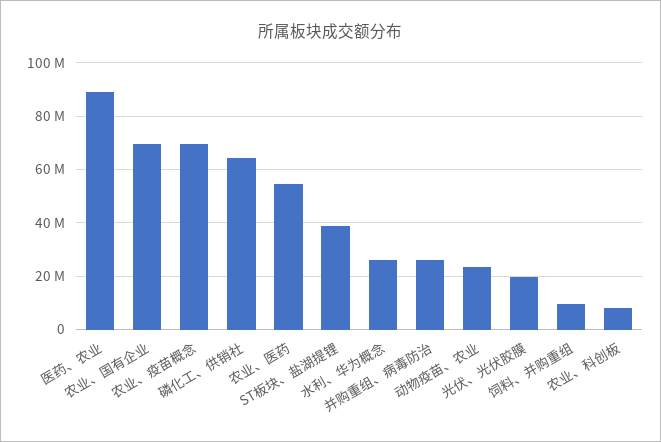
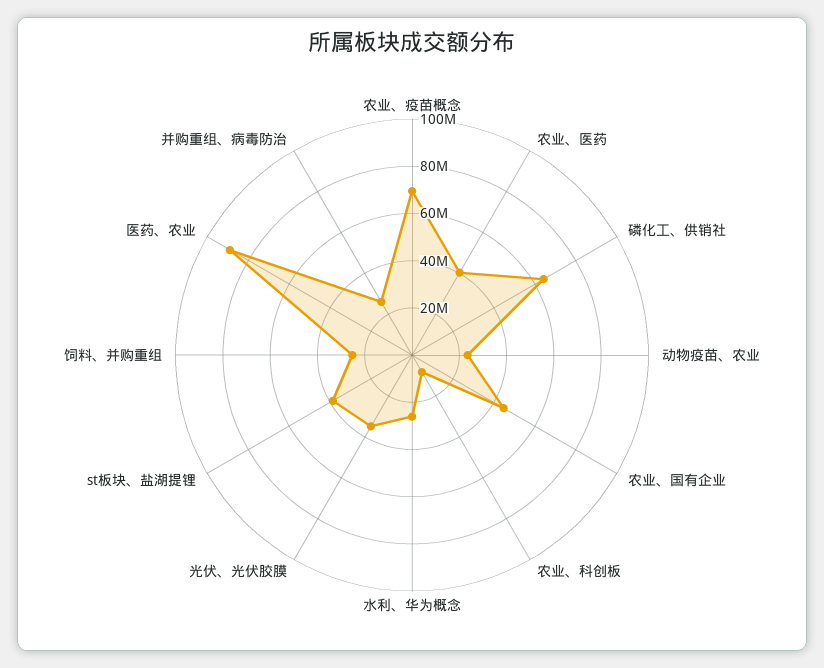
农业、国有企业: 70000000 -> 45000000
农业、医药: 55000000 -> 40000000
光伏、光伏胶膜: 20000000 -> 35000000
饲料、并购重组: 10000000 -> 25000000

